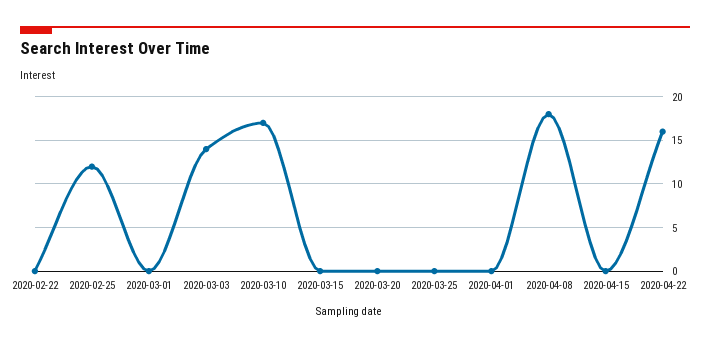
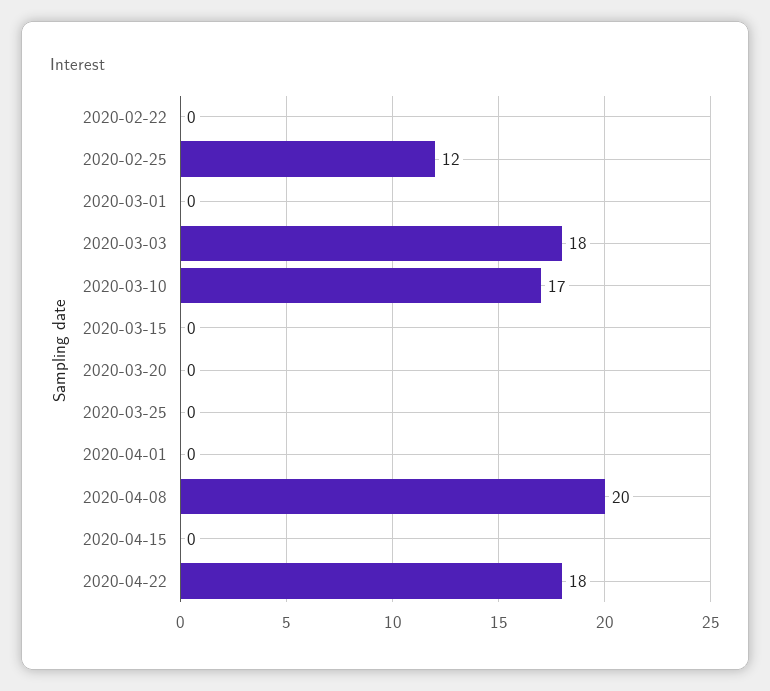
2020-03-03: 14 -> 18
2020-04-08: 18 -> 20
2020-04-22: 16 -> 18

